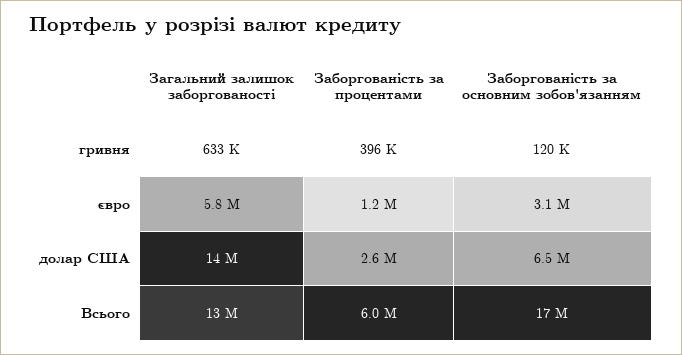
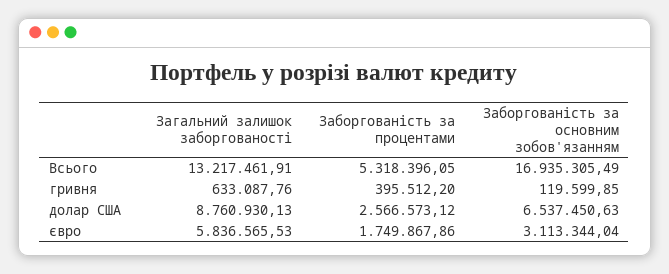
Заборгованість за процентами, євро: 1200000 -> 1749867.86
Загальний залишок заборгованості, долар США: 14000000 -> 8760930.13
Заборгованість за процентами, Всього: 6000000 -> 5318396.05

